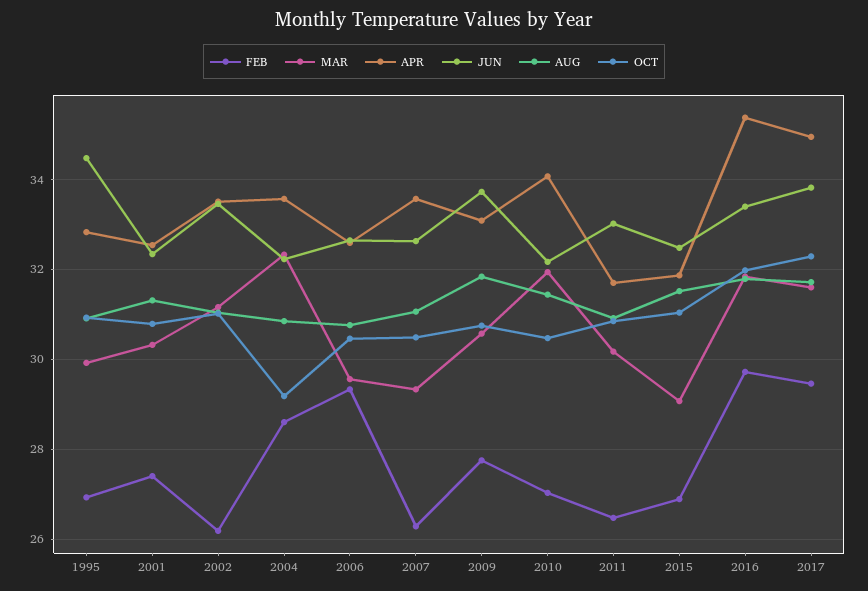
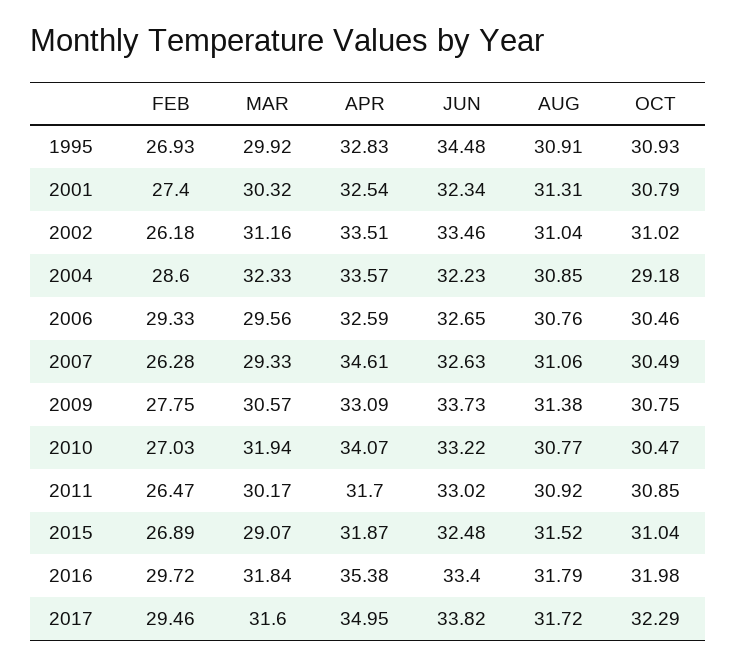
APR, 2007: 33.6 -> 34.61
AUG, 2009: 31.8 -> 31.38
JUN, 2010: 32.2 -> 33.22
AUG, 2010: 31.4 -> 30.77

